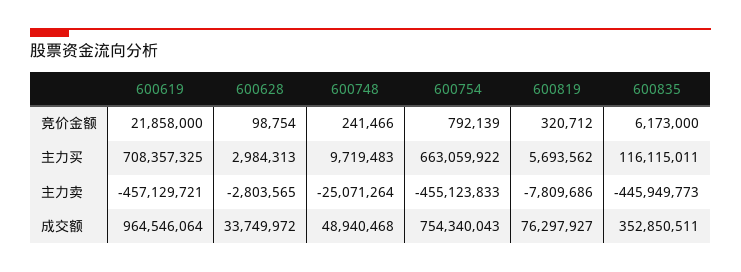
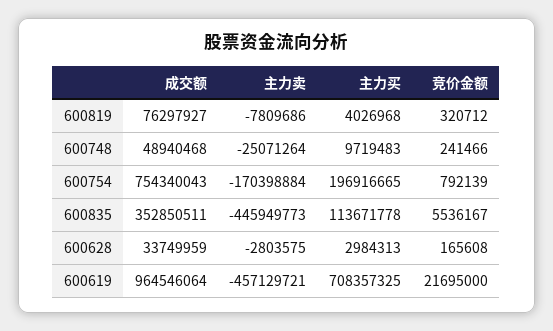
600619, 竞价金额: 21858000 -> 21695000
600628, 竞价金额: 98754 -> 165608
600835, 竞价金额: 6173000 -> 5536167
600754, 主力买: 663059922 -> 196916665
600819, 主力买: 5693562 -> 4026968
600835, 主力买: 116115011 -> 113671778
600628, 主力卖: -2803565 -> -2803575
600754, 主力卖: -455123833 -> -170398884
600628, 成交额: 33749972 -> 33749959

